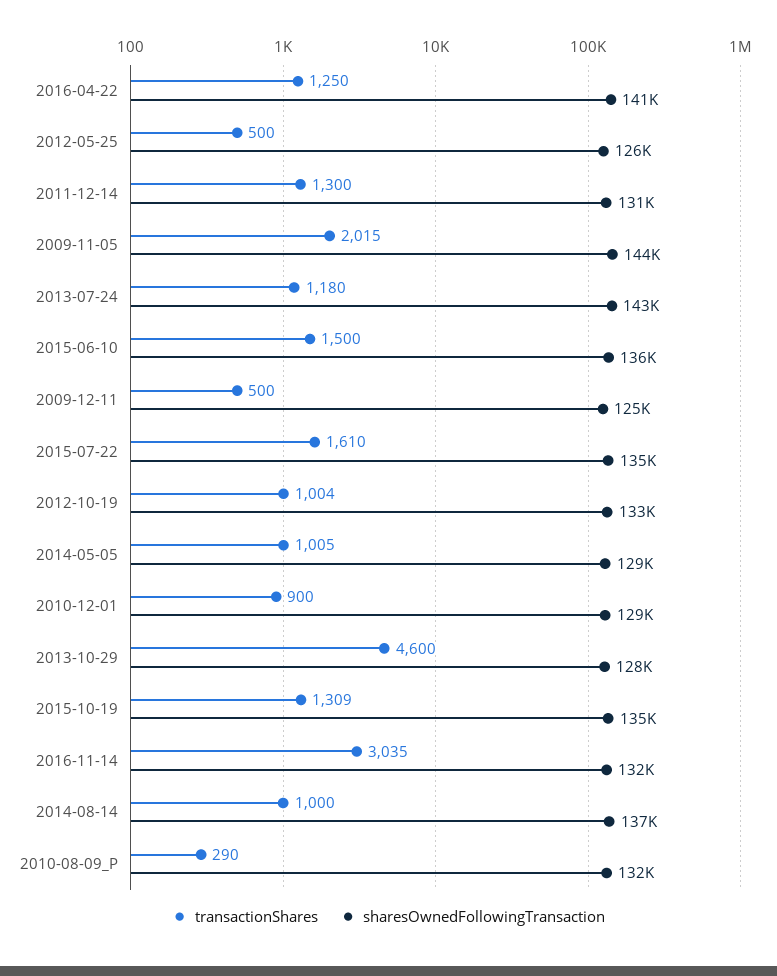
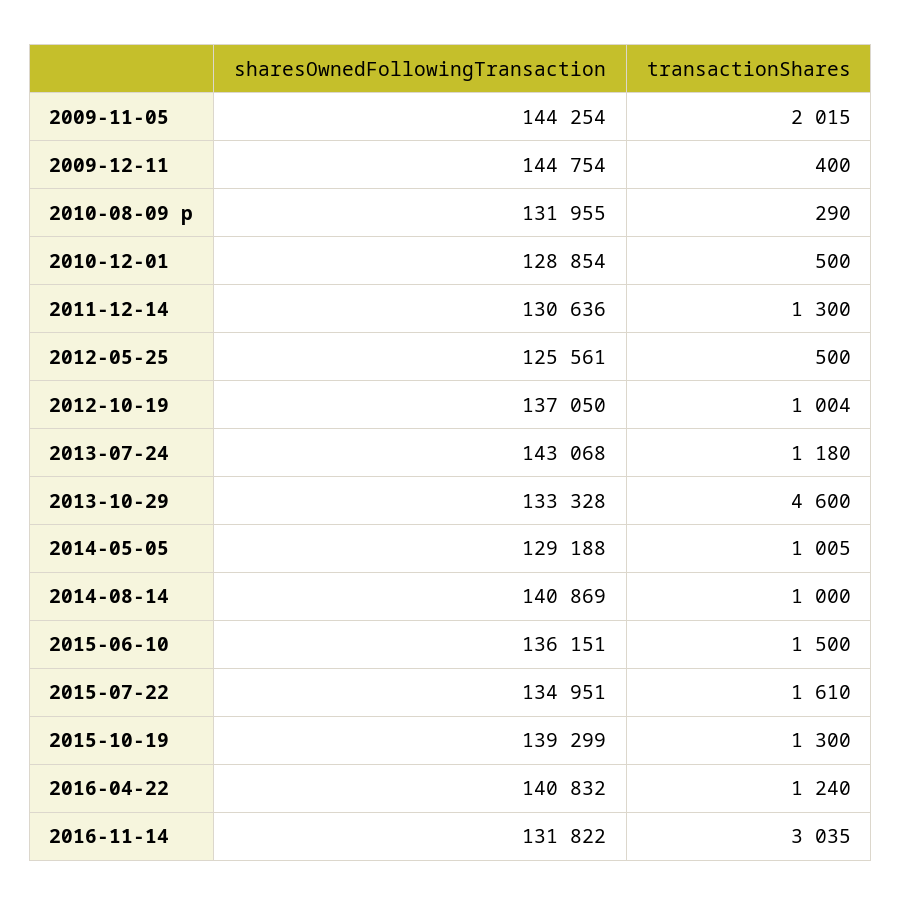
transactionShares, 2016-04-22: 1250 -> 1240
transactionShares, 2009-12-11: 500 -> 400
sharesOwnedFollowingTransaction, 2009-12-11: 125000 -> 144754
sharesOwnedFollowingTransaction, 2012-10-19: 133000 -> 137050
transactionShares, 2010-12-01: 900 -> 500
sharesOwnedFollowingTransaction, 2013-10-29: 128000 -> 133328
transactionShares, 2015-10-19: 1309 -> 1300
sharesOwnedFollowingTransaction, 2015-10-19: 135000 -> 139299
sharesOwnedFollowingTransaction, 2014-08-14: 137000 -> 140869

